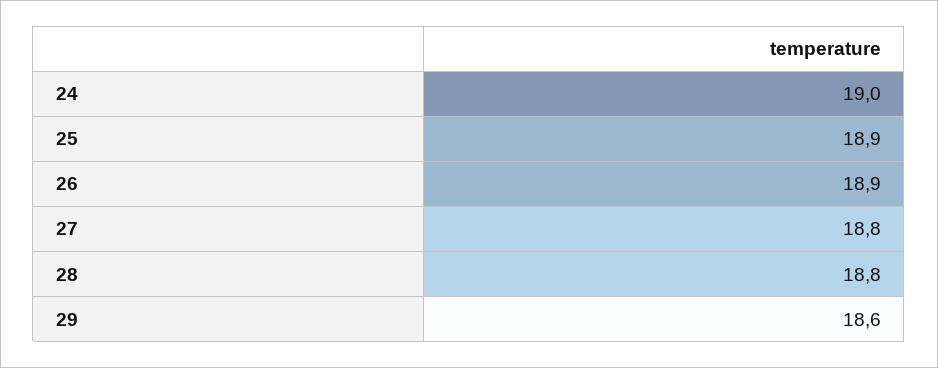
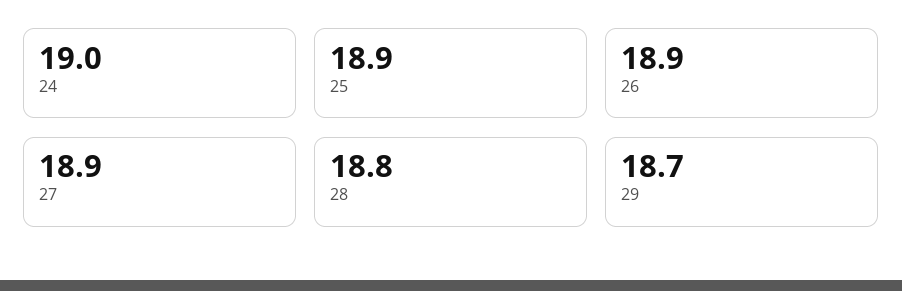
27: 18.8 -> 18.9
29: 18.6 -> 18.7

